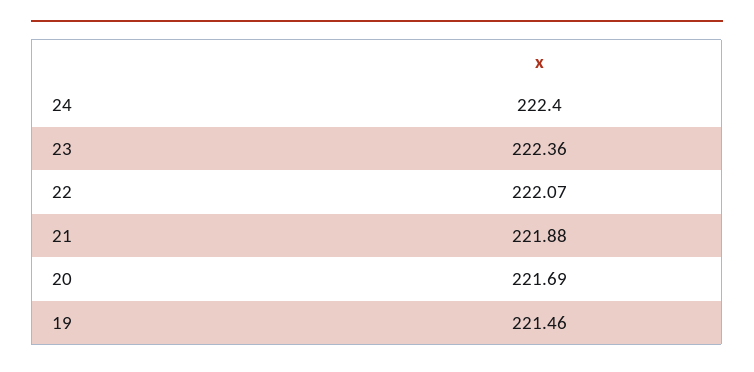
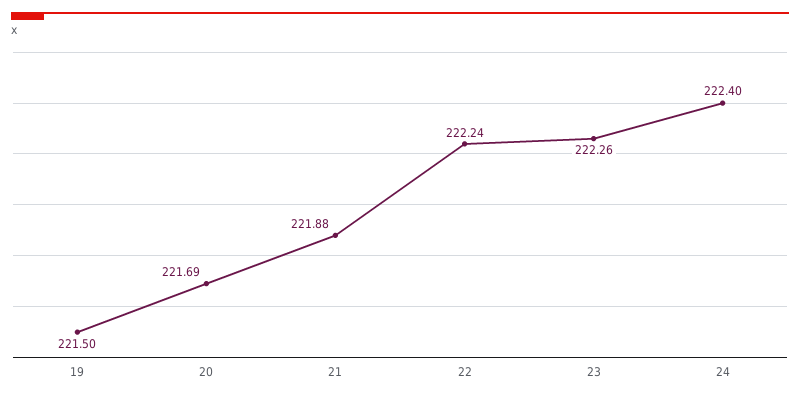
23: 222.36 -> 222.26
22: 222.07 -> 222.24
19: 221.46 -> 221.5

